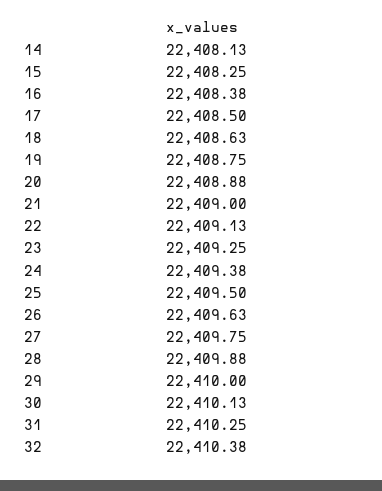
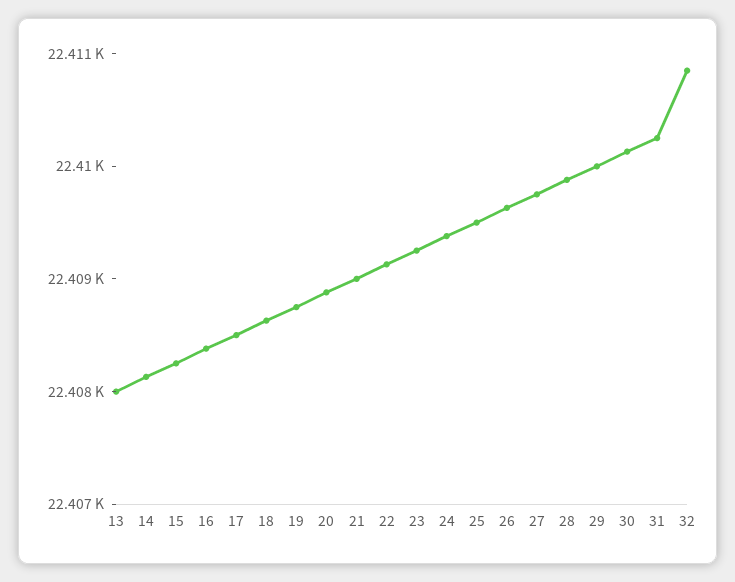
32: 22410.38 -> 22410.8
13: none -> 22408

